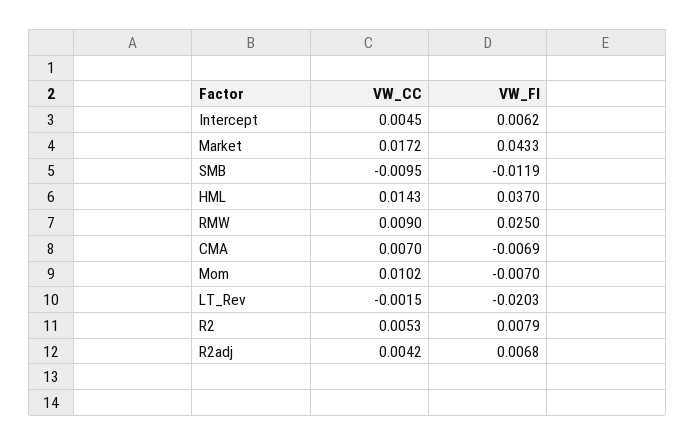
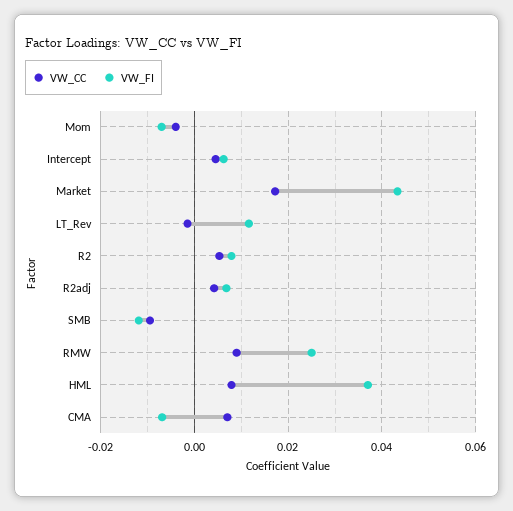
VW_CC, HML: 0.0143 -> 0.008
VW_CC, Mom: 0.0102 -> -0.004
VW_FI, LT_Rev: -0.0203 -> 0.012

